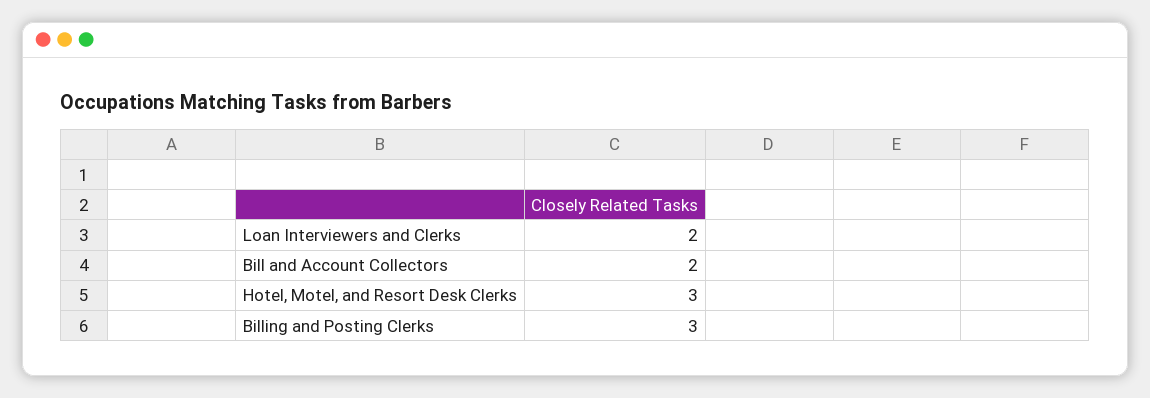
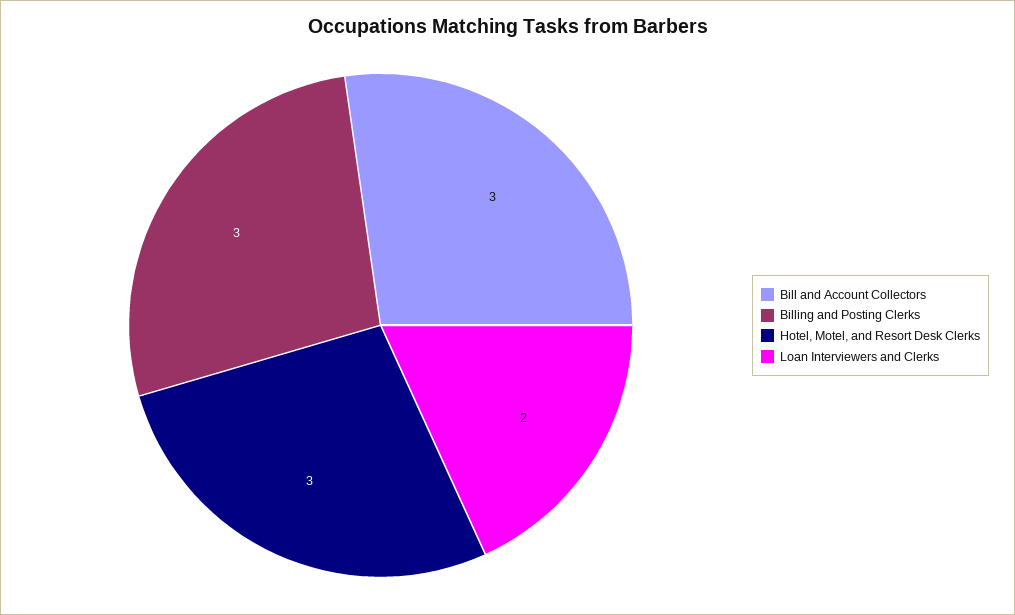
Bill and Account Collectors: 2 -> 3

